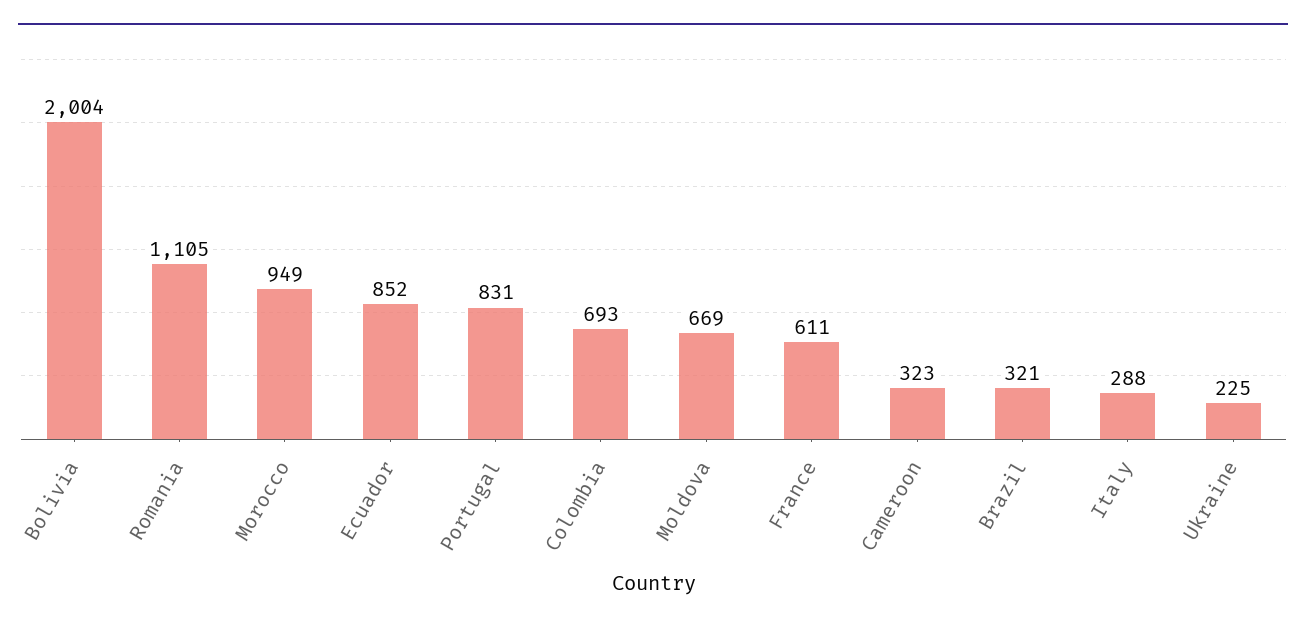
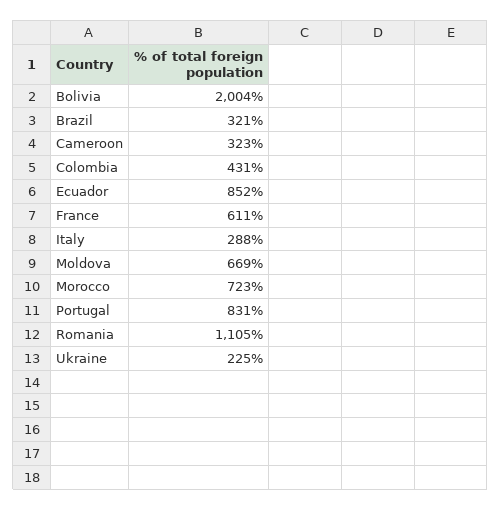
Morocco: 949 -> 723
Colombia: 693 -> 431

